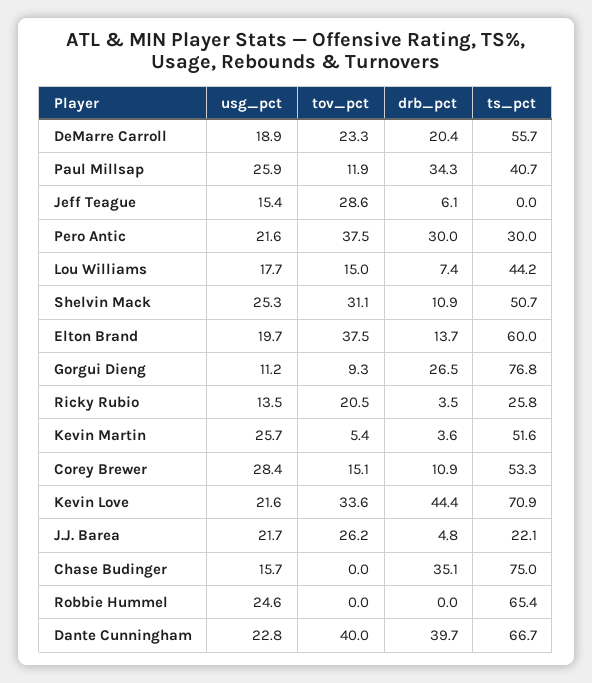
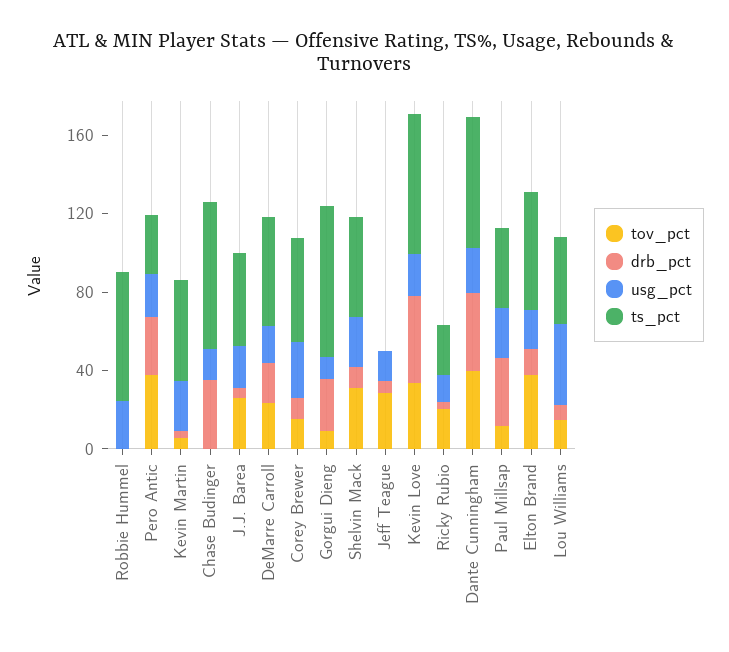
usg_pct, Lou Williams: 17.7 -> 40
ts_pct, J.J. Barea: 22.1 -> 50

